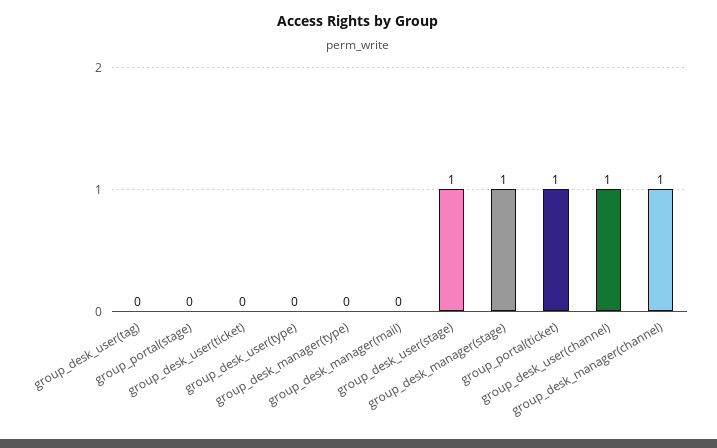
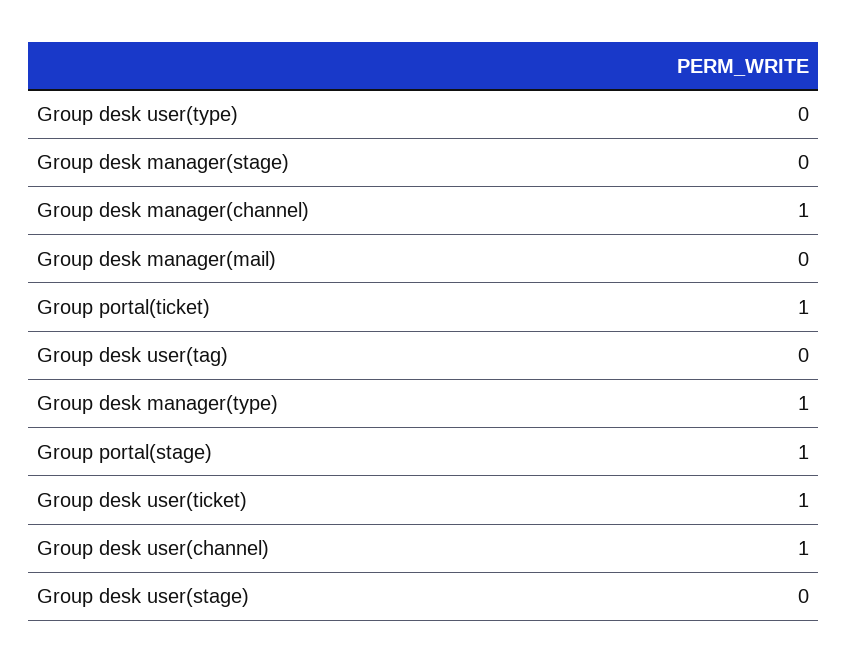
group_portal(stage): 0 -> 1
group_desk_user(ticket): 0 -> 1
group_desk_manager(type): 0 -> 1
group_desk_user(stage): 1 -> 0
group_desk_manager(stage): 1 -> 0

